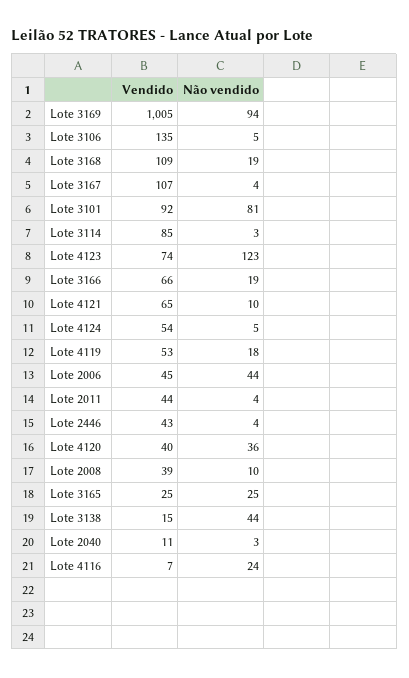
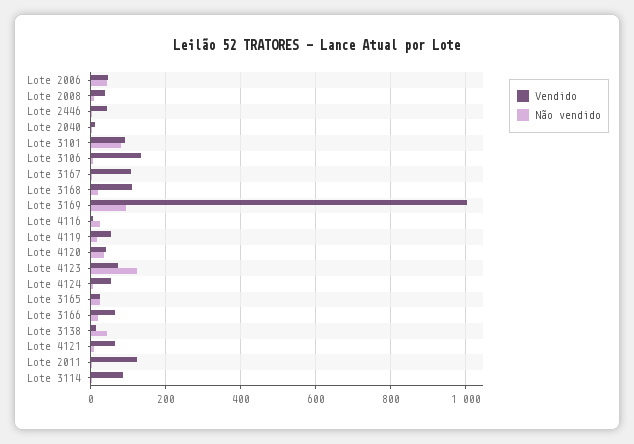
Vendido, Lote 2011: 44 -> 120

